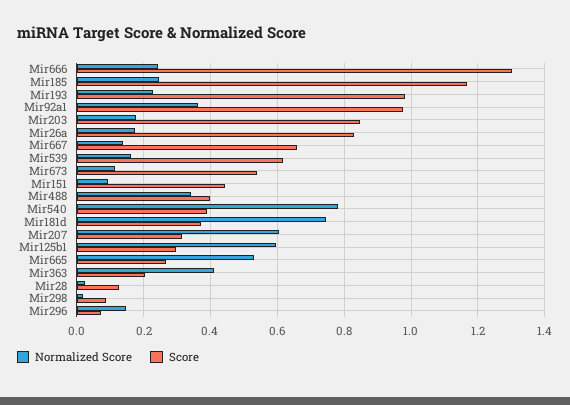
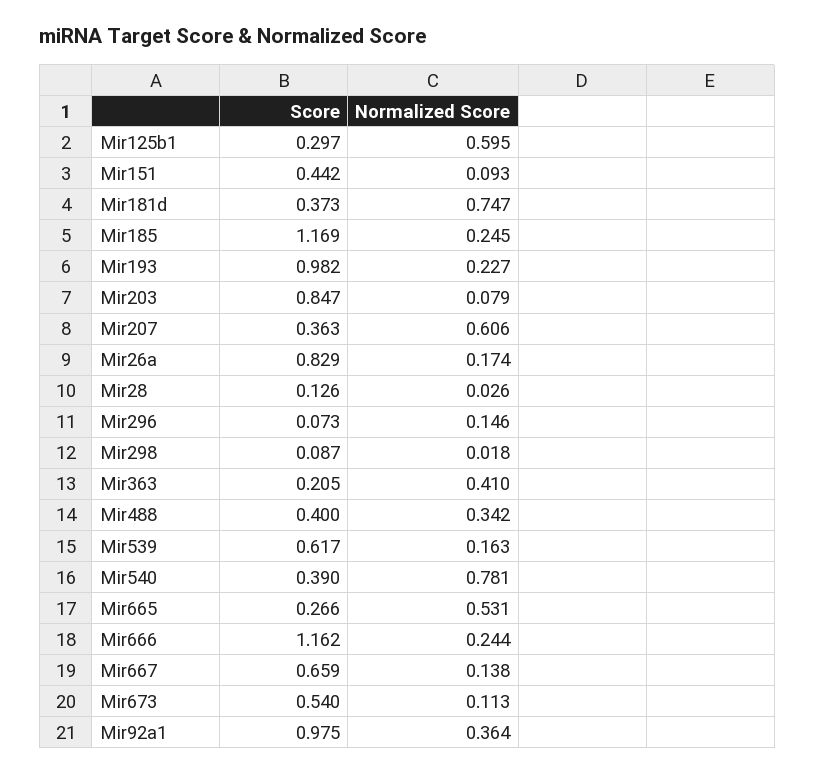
Score, Mir666: 1.3 -> 1.162
Normalized Score, Mir203: 0.18 -> 0.079
Score, Mir207: 0.32 -> 0.363

